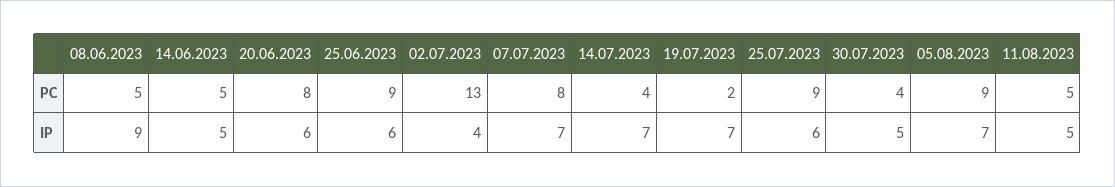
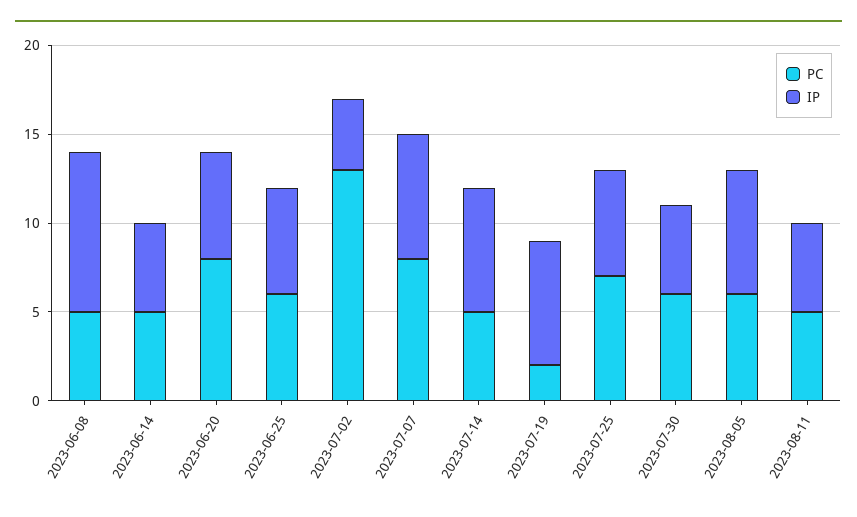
PC, 25.06.2023: 9 -> 6
PC, 14.07.2023: 4 -> 5
PC, 25.07.2023: 9 -> 7
PC, 30.07.2023: 4 -> 6
PC, 05.08.2023: 9 -> 6

